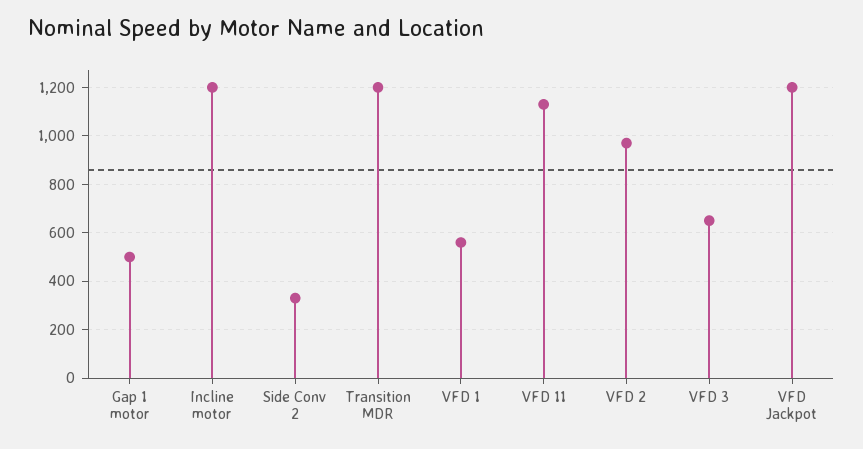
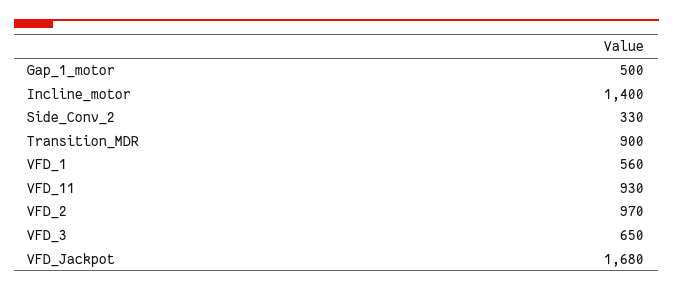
Incline motor: 1200 -> 1400
Transition MDR: 1200 -> 900
VFD 11: 1125 -> 930
VFD Jackpot: 1200 -> 1680

